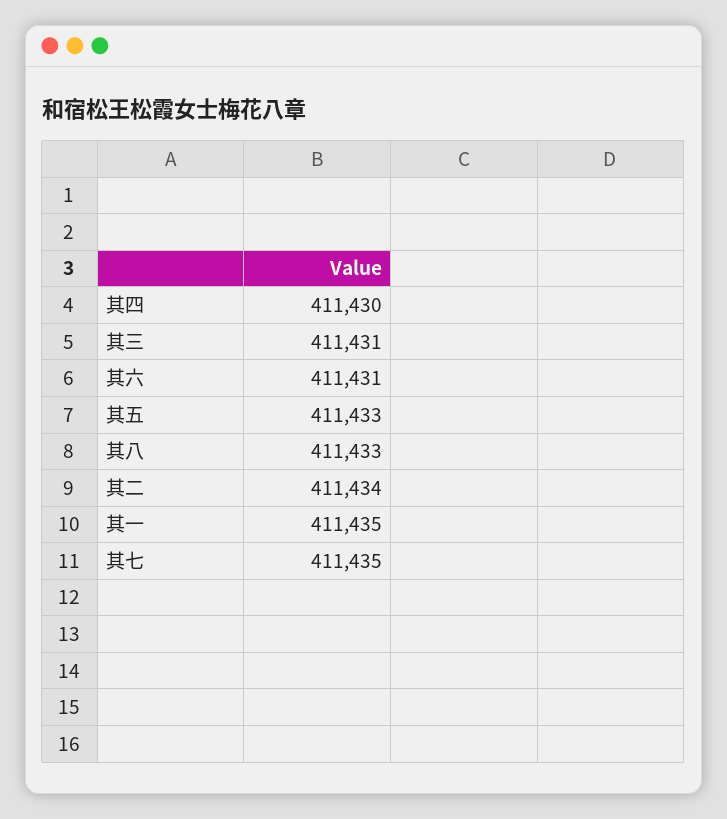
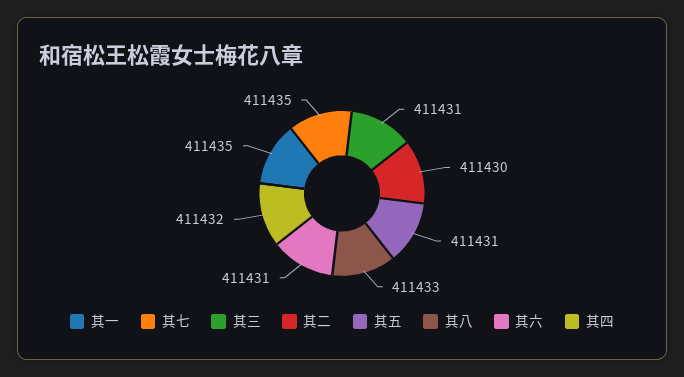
其四: 411430 -> 411432
其五: 411433 -> 411431
其二: 411434 -> 411430

